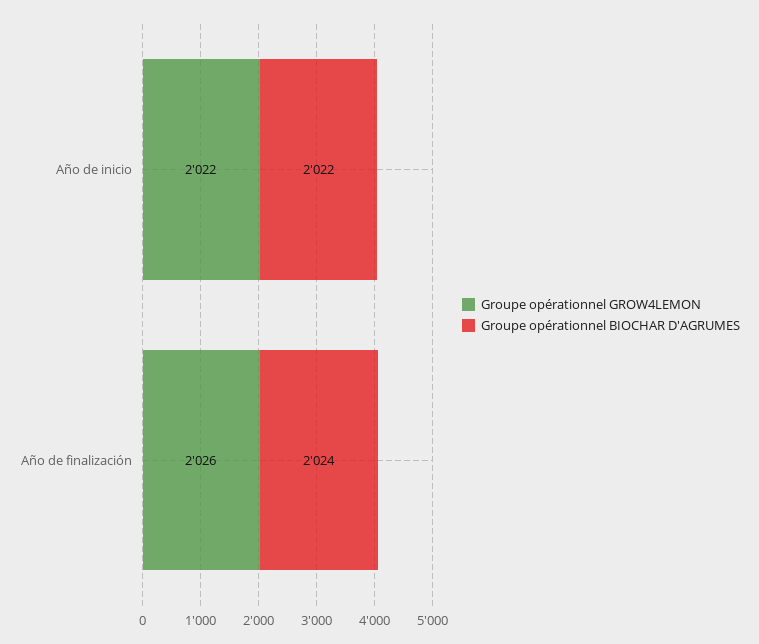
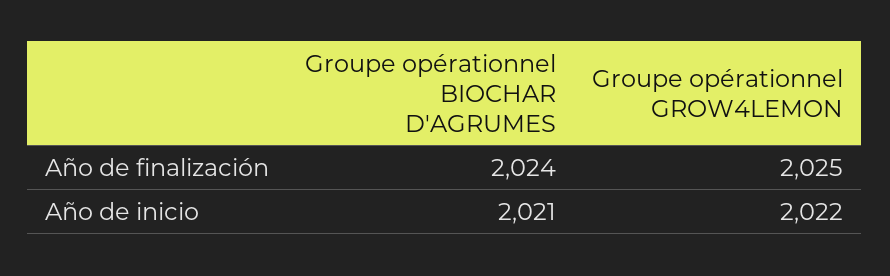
Groupe opérationnel BIOCHAR D'AGRUMES, Año de inicio: 2022 -> 2021
Groupe opérationnel GROW4LEMON, Año de finalización: 2026 -> 2025

